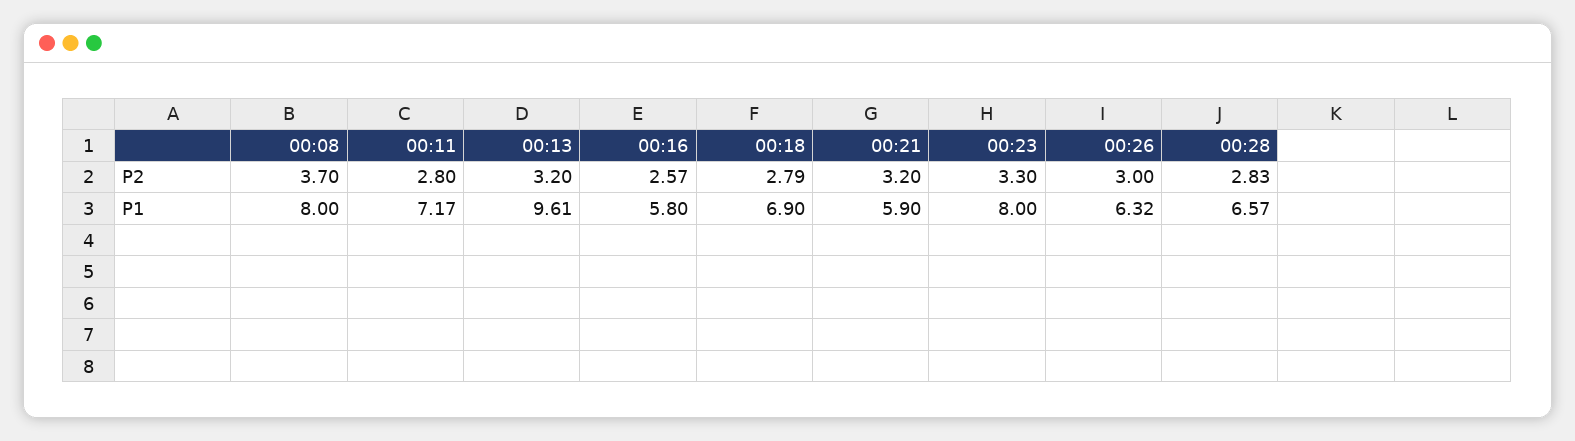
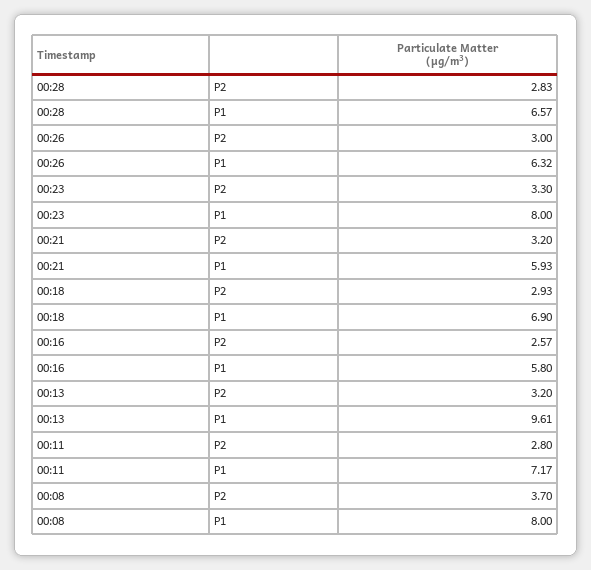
00:18, P2: 2.79 -> 2.93
00:21, P1: 5.9 -> 5.93

